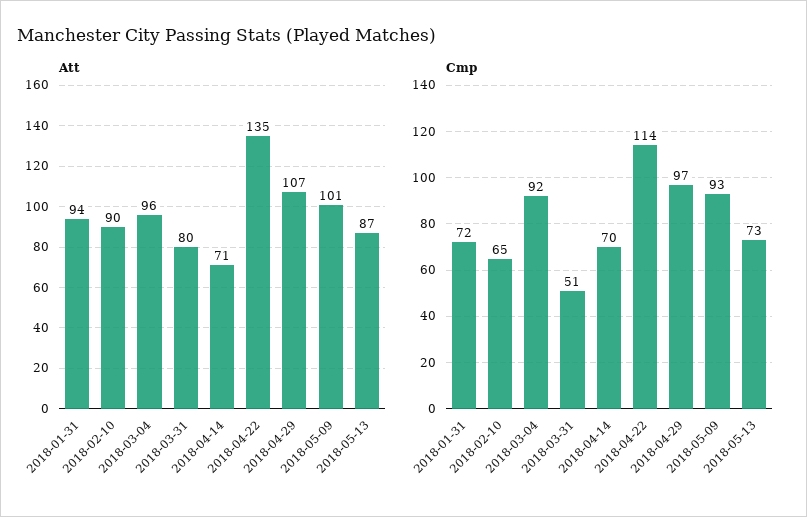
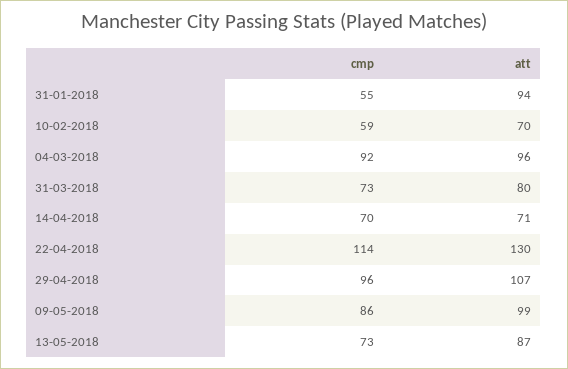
Att, 2018-02-10: 90 -> 70
Att, 2018-04-22: 135 -> 130
Att, 2018-05-09: 101 -> 99
Cmp, 2018-01-31: 72 -> 55
Cmp, 2018-02-10: 65 -> 59
Cmp, 2018-03-31: 51 -> 73
Cmp, 2018-04-29: 97 -> 96
Cmp, 2018-05-09: 93 -> 86

